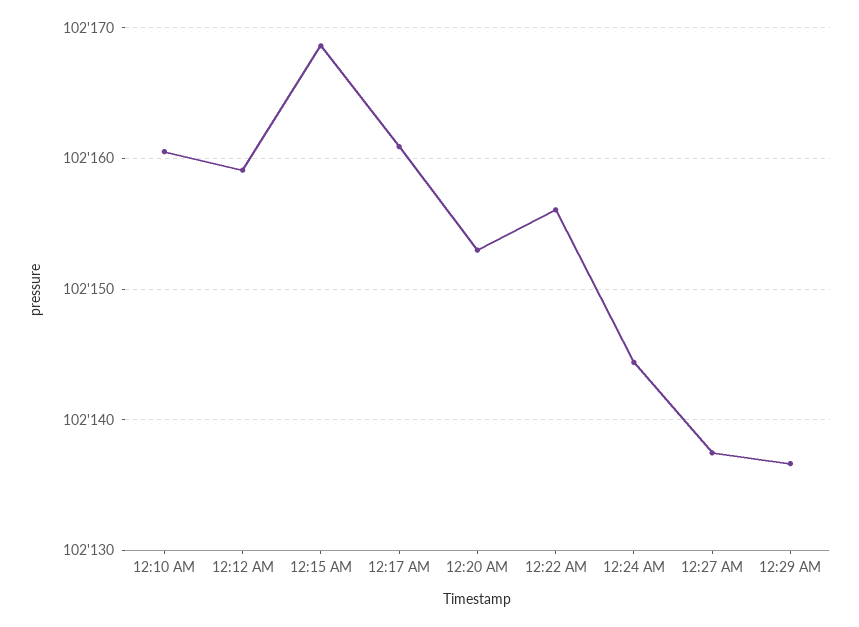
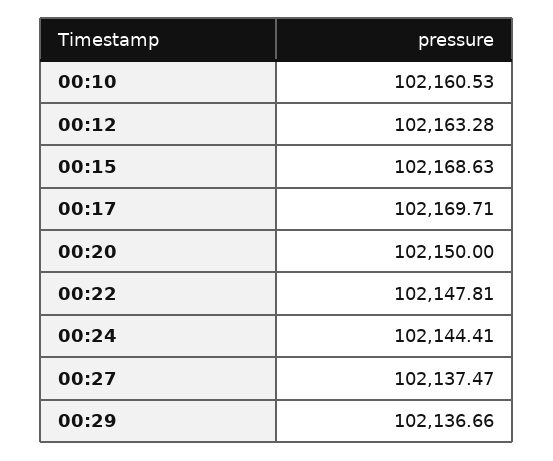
12:12 AM: 102159 -> 102163.28
12:17 AM: 102161 -> 102169.71
12:20 AM: 102153 -> 102150
12:22 AM: 102156 -> 102147.81

